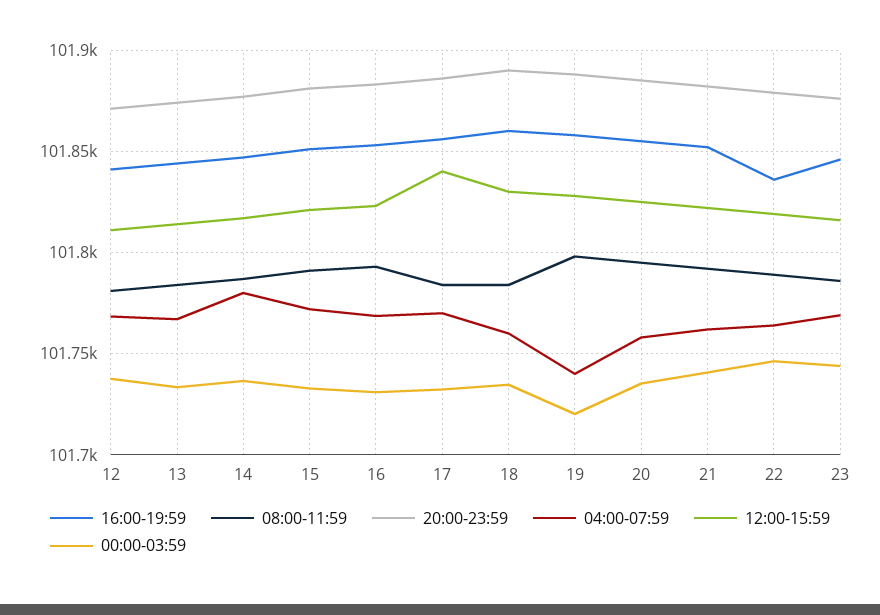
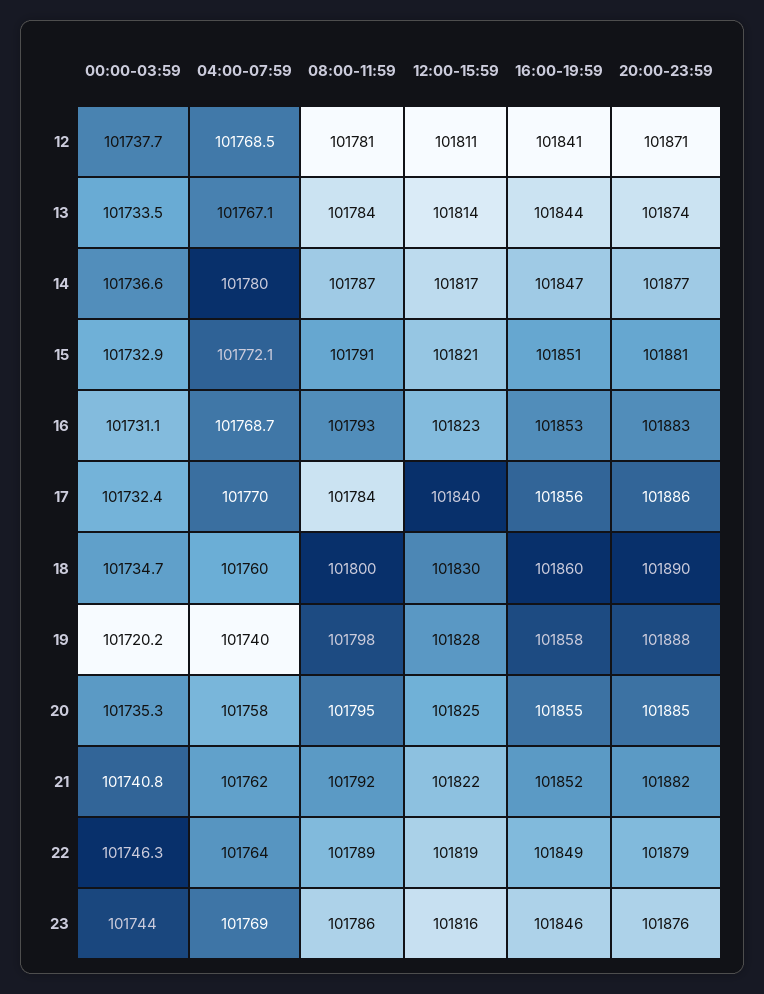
08:00-11:59, 18: 101785 -> 101800
16:00-19:59, 22: 101835 -> 101849

